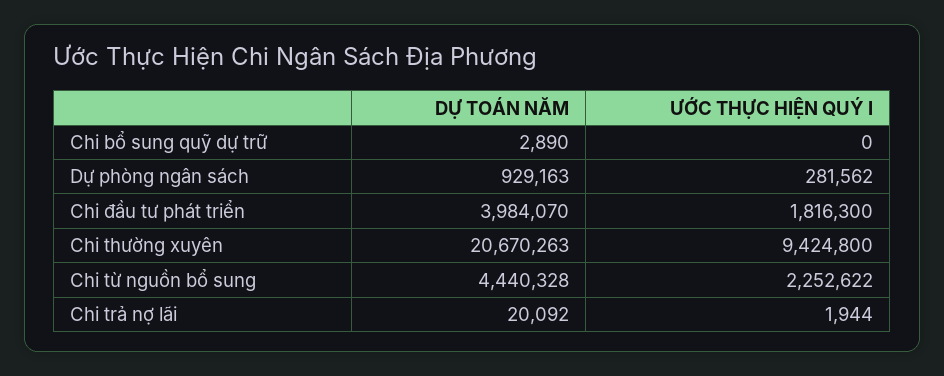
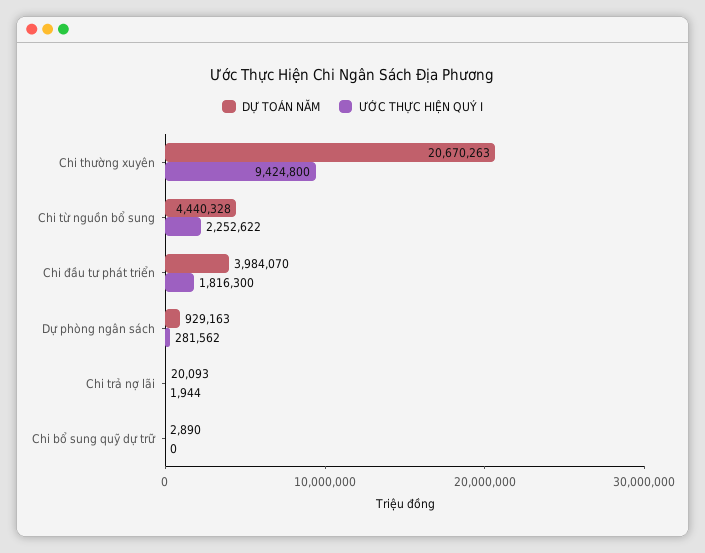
DỰ TOÁN NĂM, Chi trả nợ lãi: 20092 -> 20093

